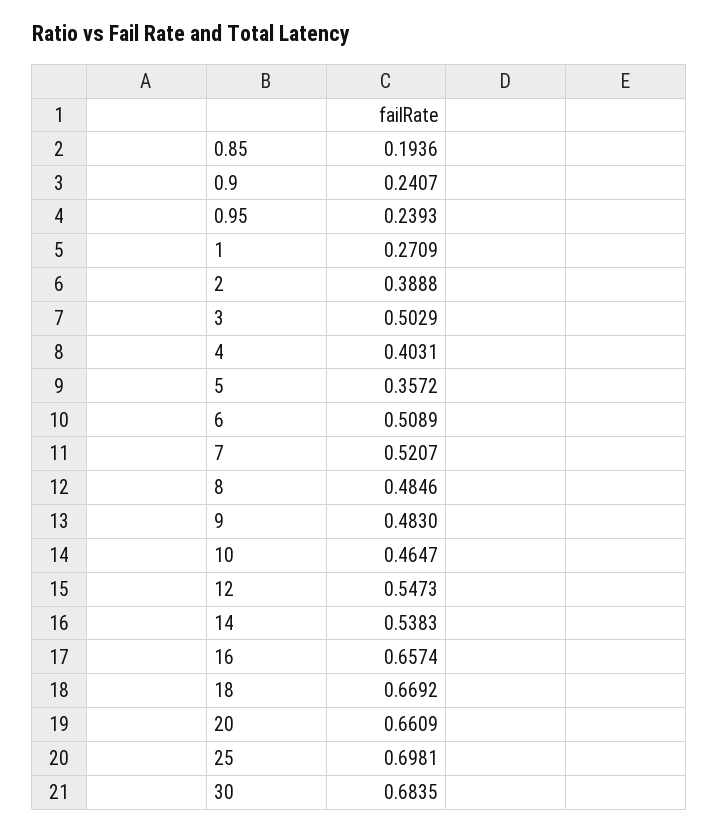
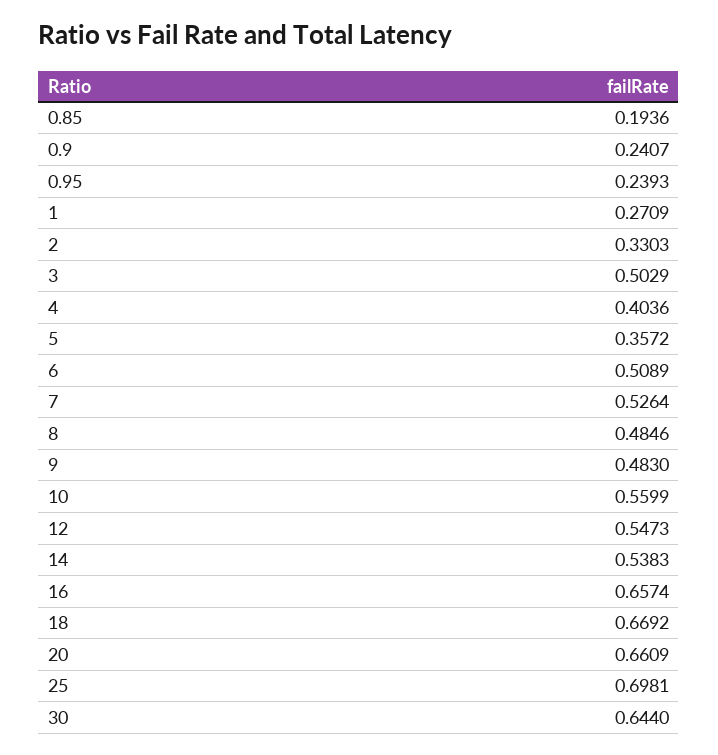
2: 0.3888 -> 0.3303
4: 0.4031 -> 0.4036
7: 0.5207 -> 0.5264
10: 0.4647 -> 0.5599
30: 0.6835 -> 0.644

